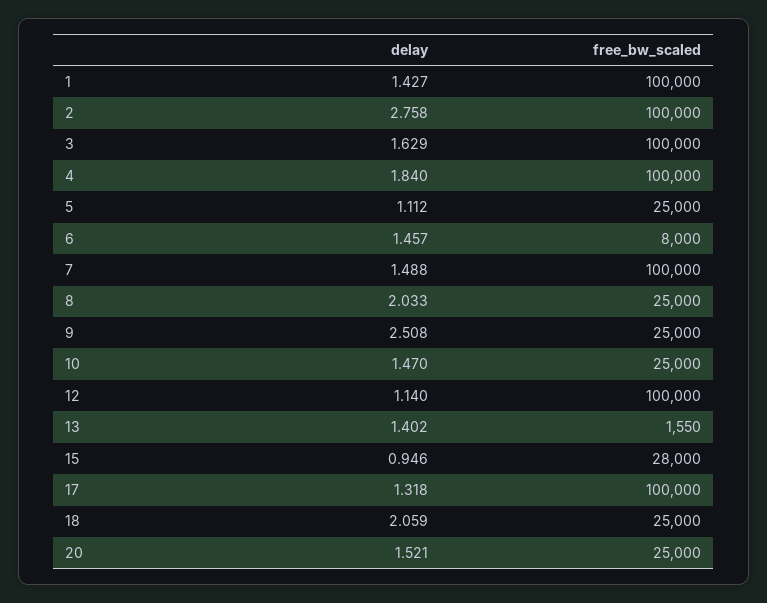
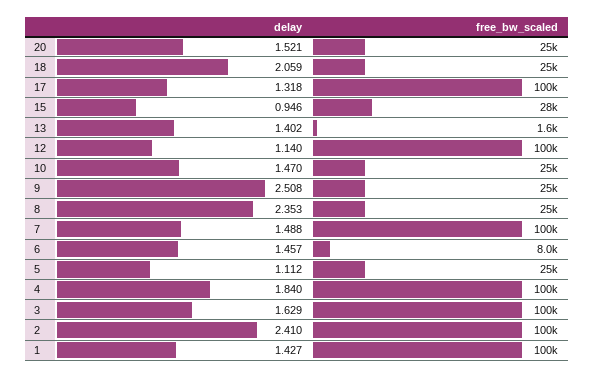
delay, 2: 2.758 -> 2.41
delay, 8: 2.033 -> 2.353

